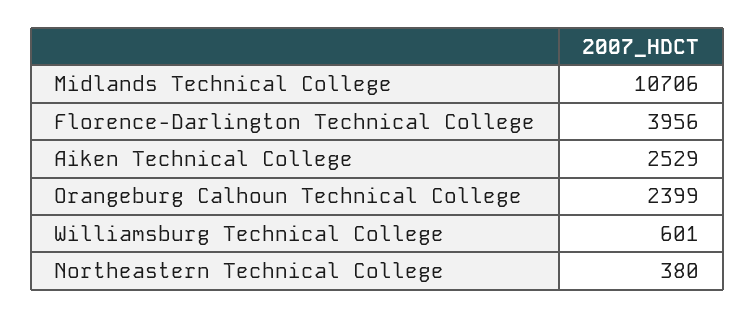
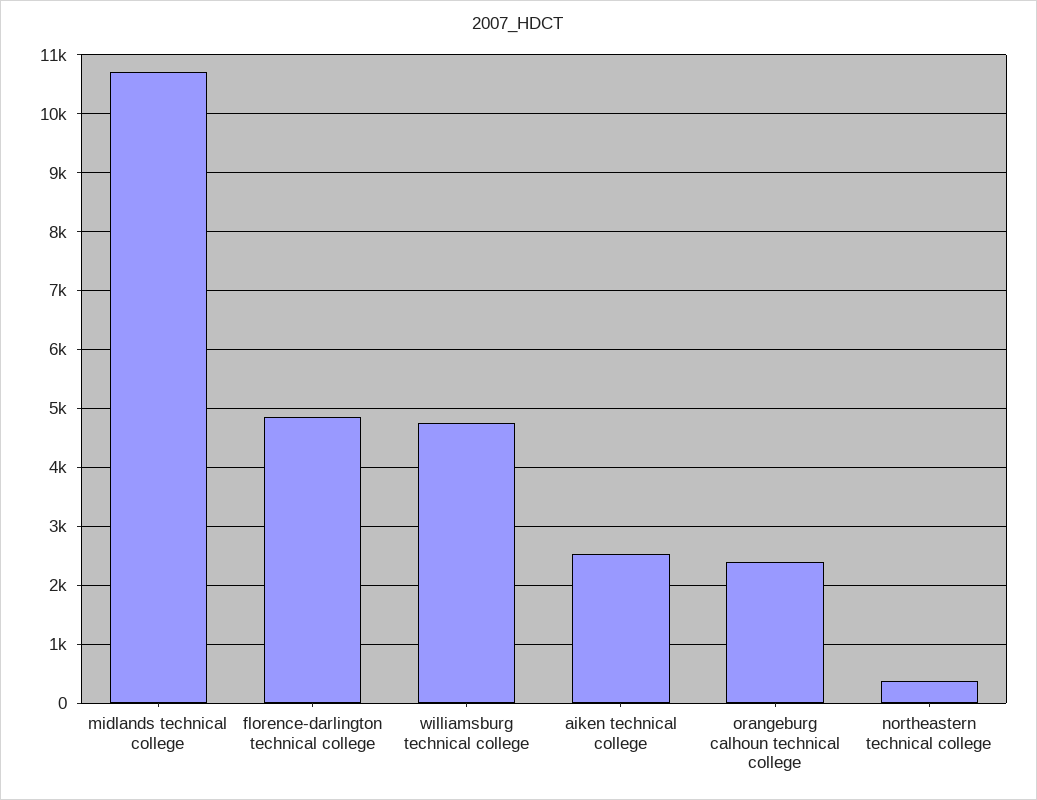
Florence-Darlington Technical College: 3956 -> 4800
Williamsburg Technical College: 601 -> 4800

